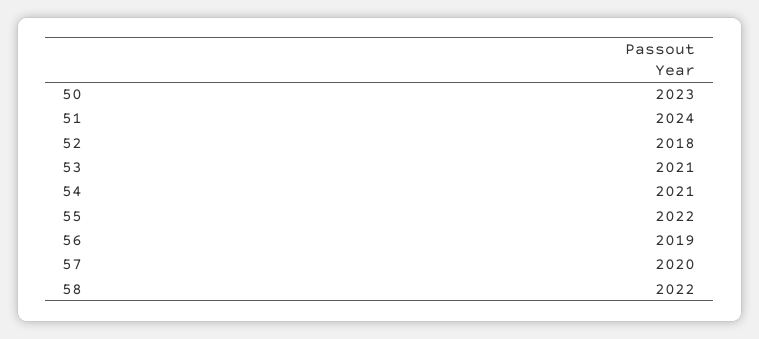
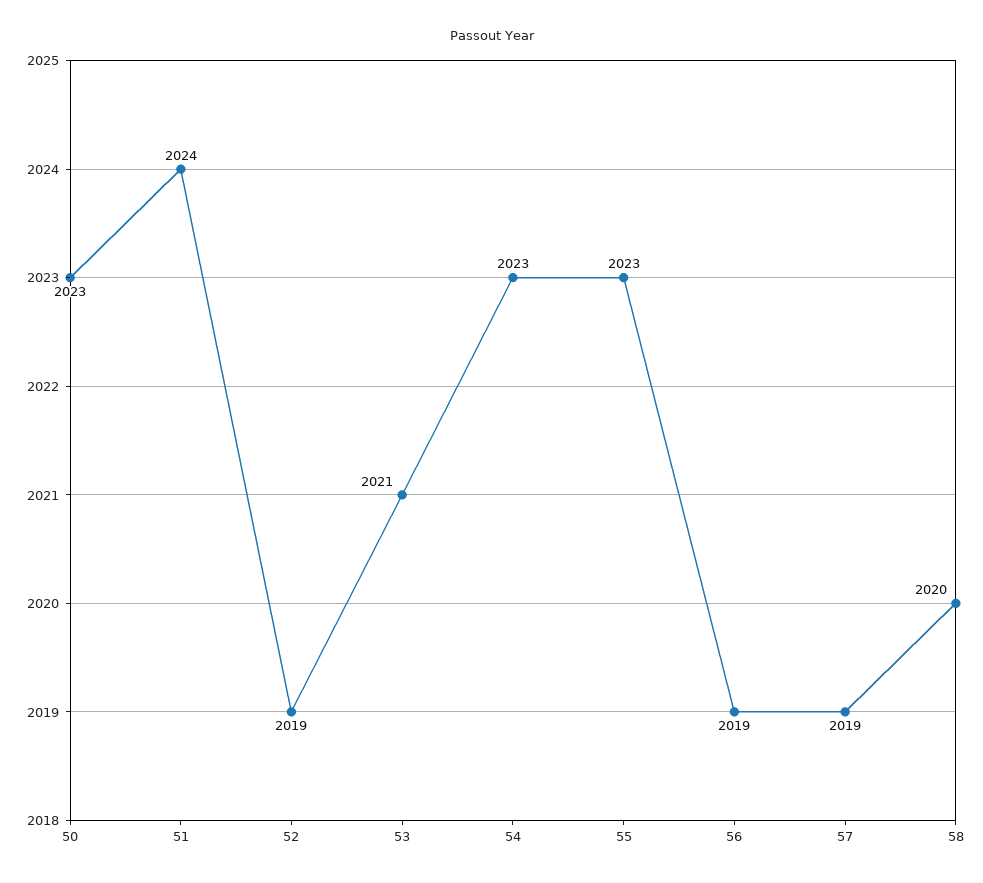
52: 2018 -> 2019
54: 2021 -> 2023
55: 2022 -> 2023
57: 2020 -> 2019
58: 2022 -> 2020

